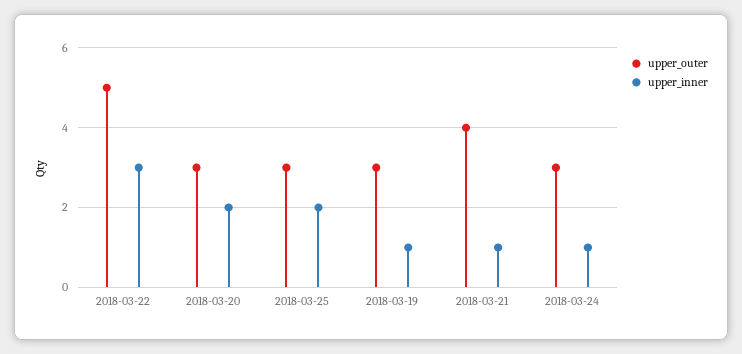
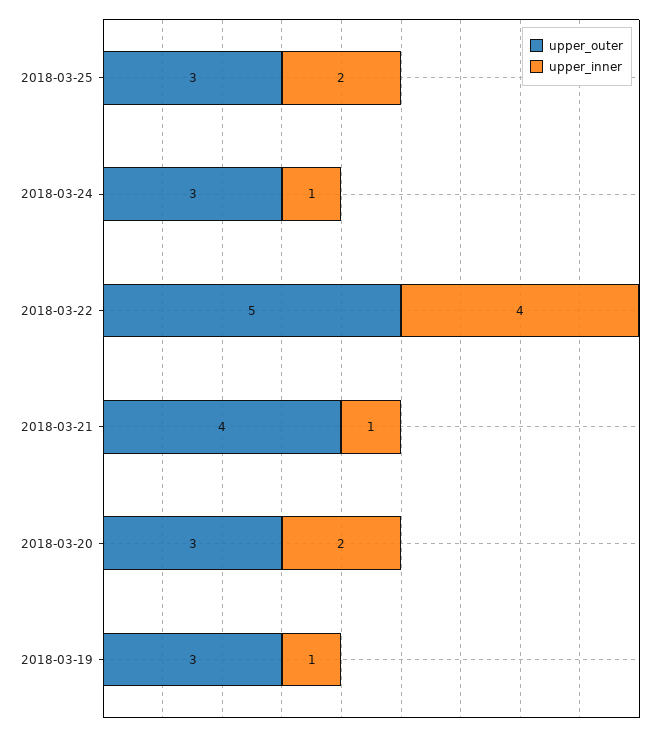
upper_inner, 2018-03-22: 3 -> 4

